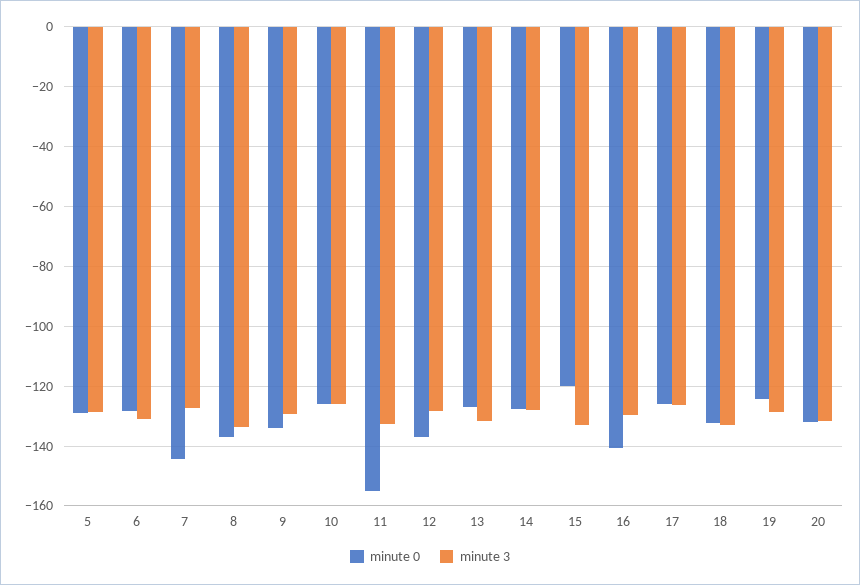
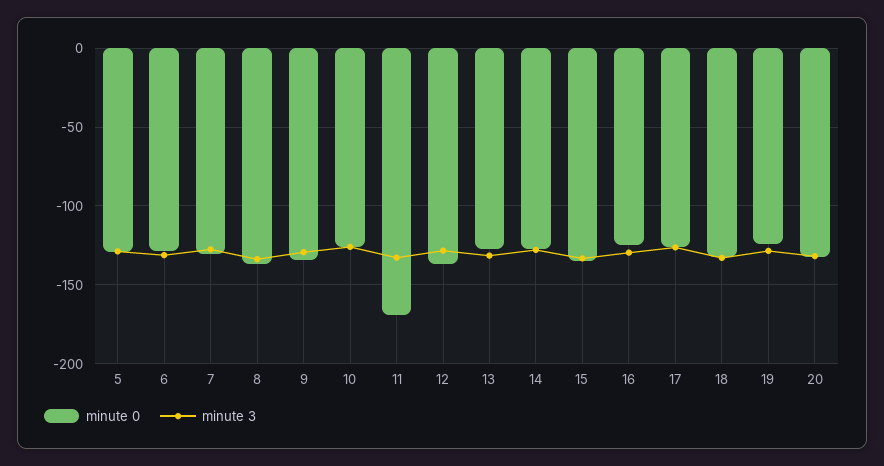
minute 0, 7: -145 -> -130
minute 0, 11: -155 -> -170
minute 0, 15: -120 -> -135
minute 0, 16: -140 -> -125

